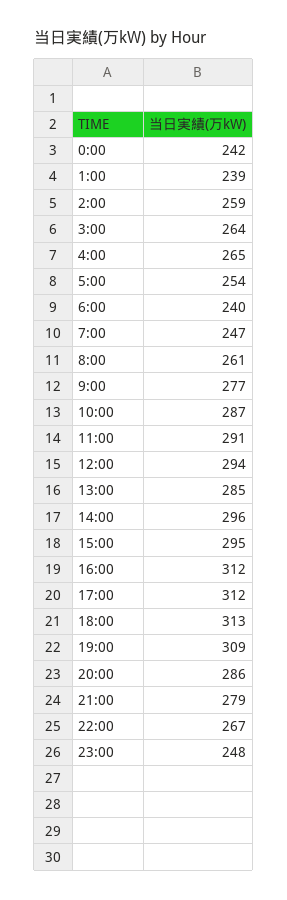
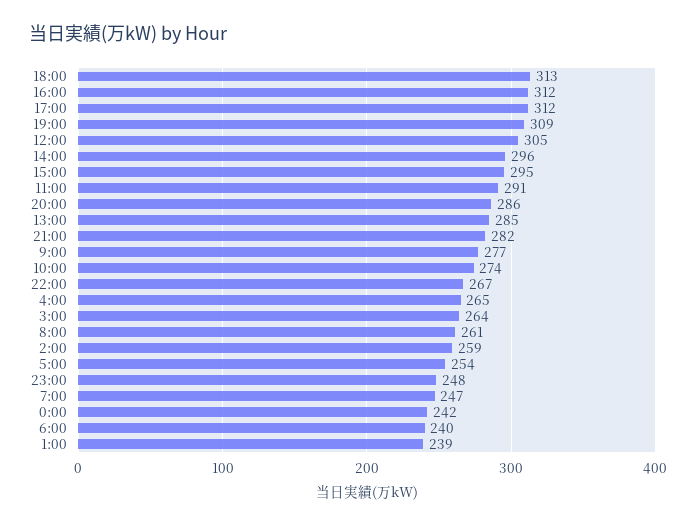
10:00: 287 -> 274
12:00: 294 -> 305
21:00: 279 -> 282

